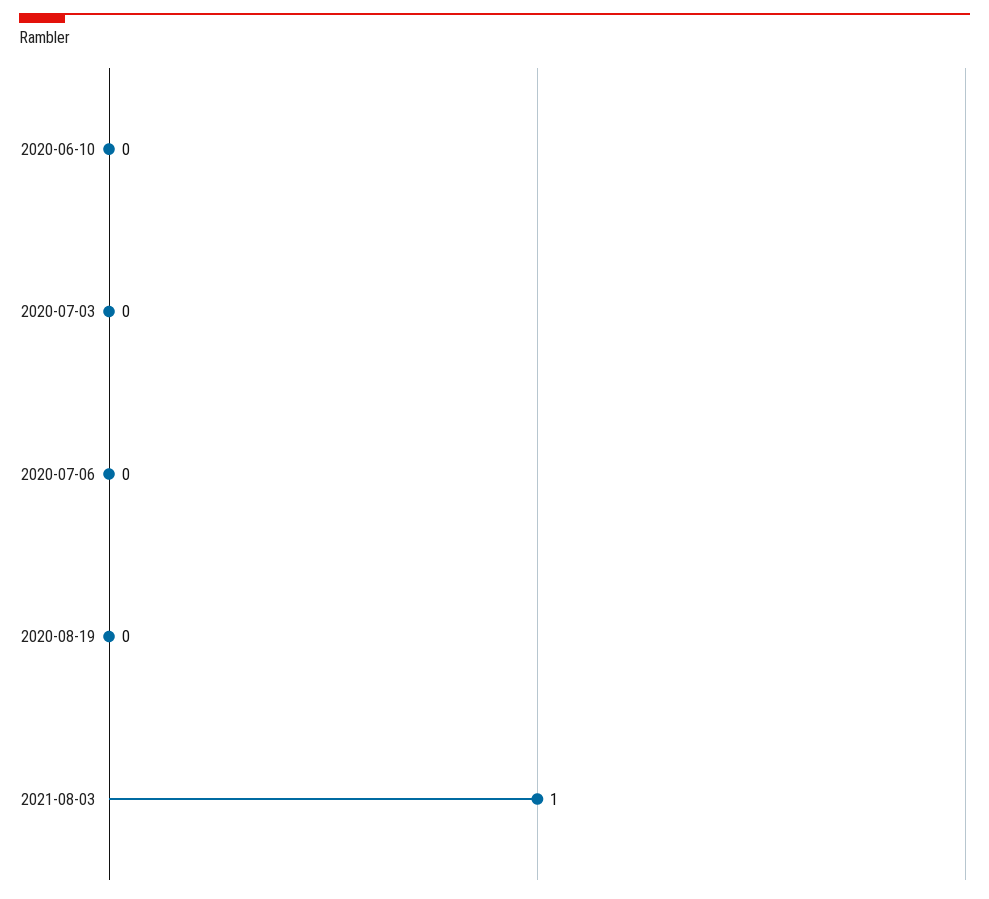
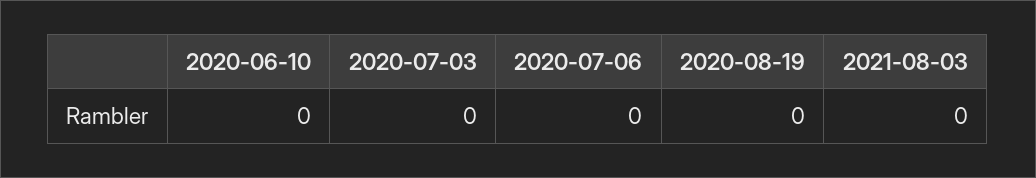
2021-08-03: 1 -> 0

